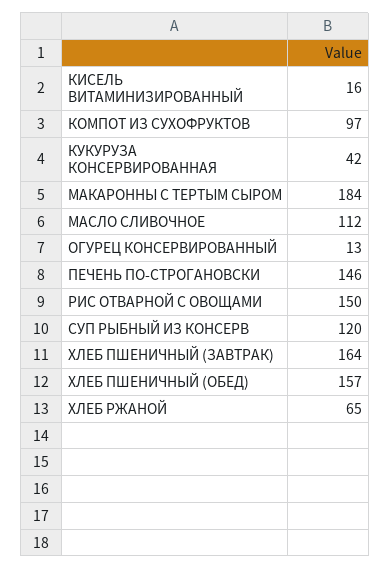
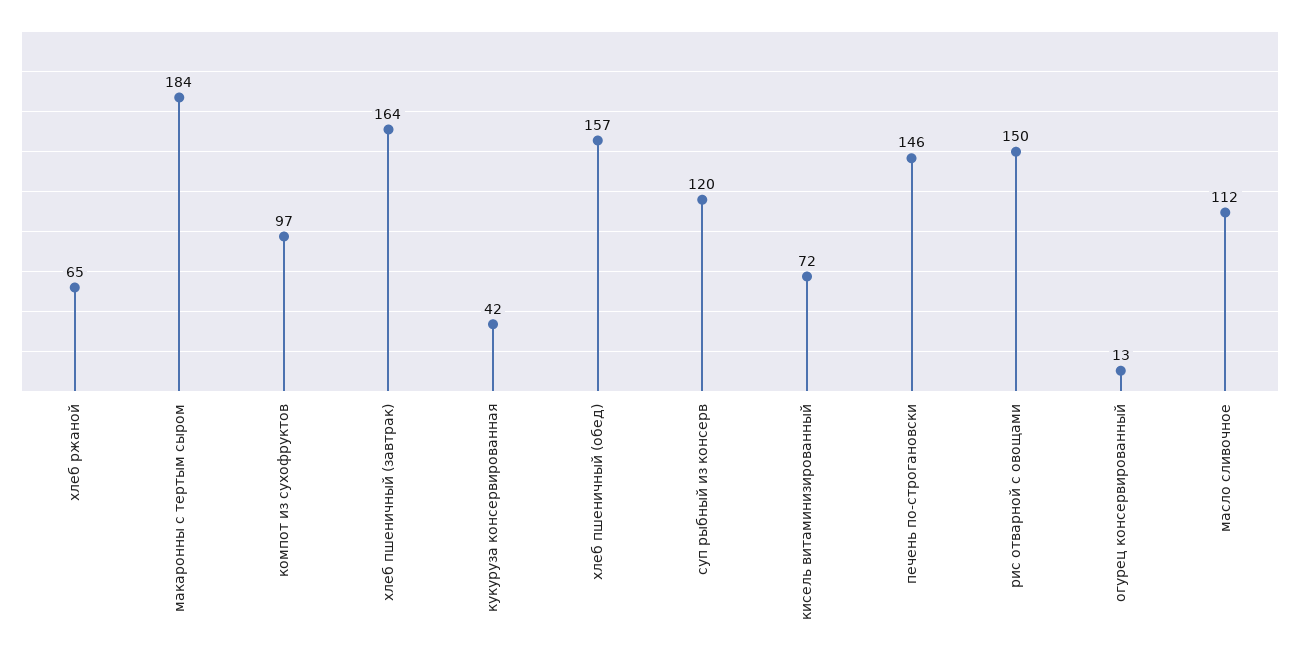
КИСЕЛЬ ВИТАМИНИЗИРОВАННЫЙ: 16 -> 72

